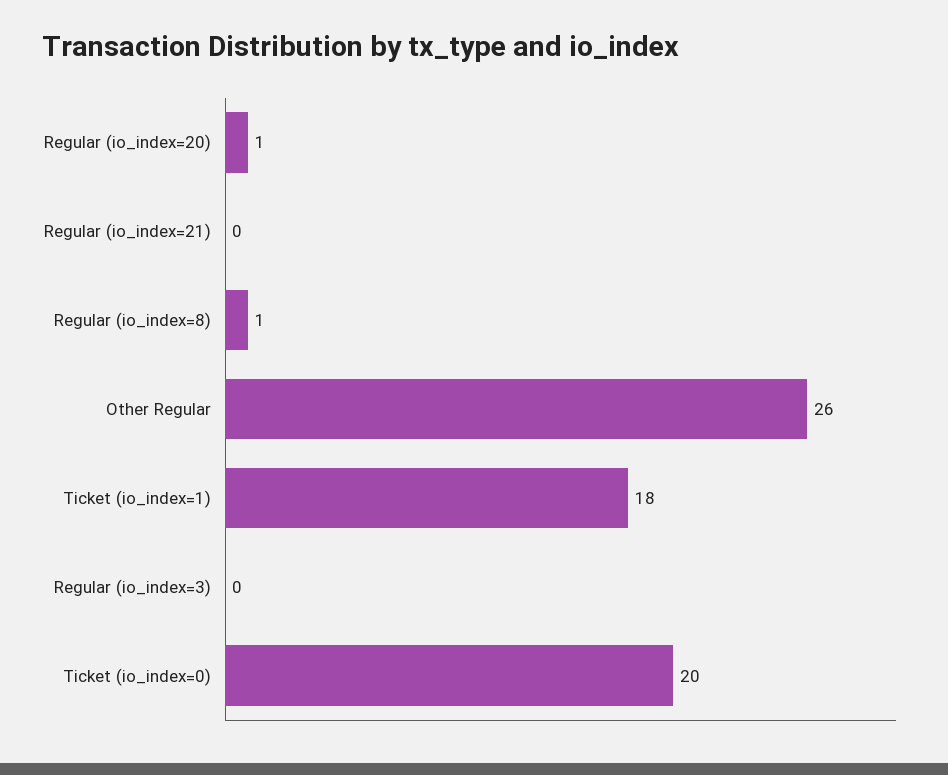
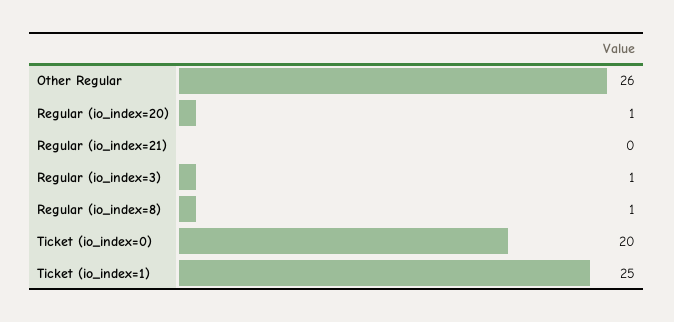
Ticket (io_index=1): 18 -> 25
Regular (io_index=3): 0 -> 1

